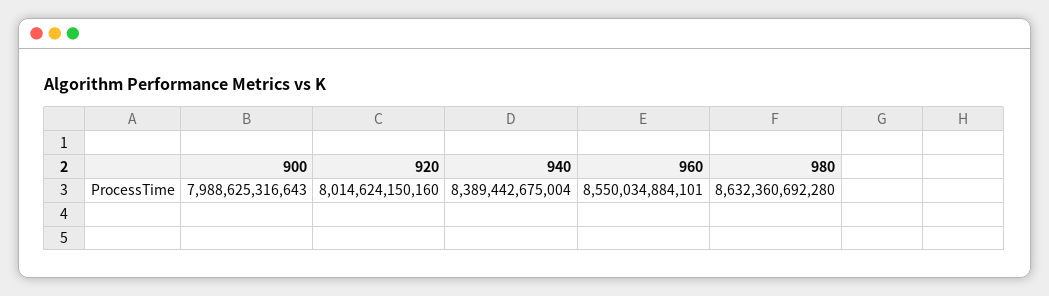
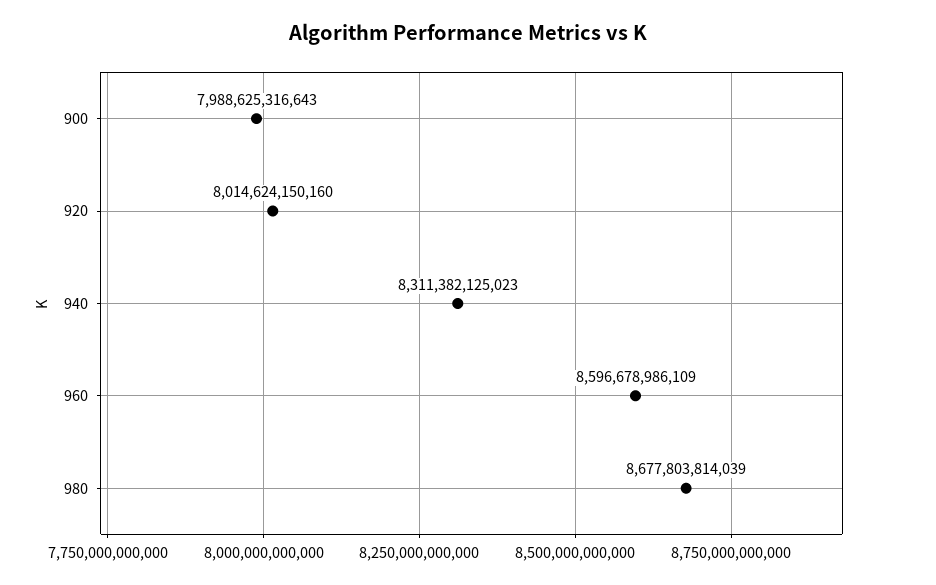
940: 8389442675004 -> 8311382125023
960: 8550034884101 -> 8596678986109
980: 8632360692280 -> 8677803814039

